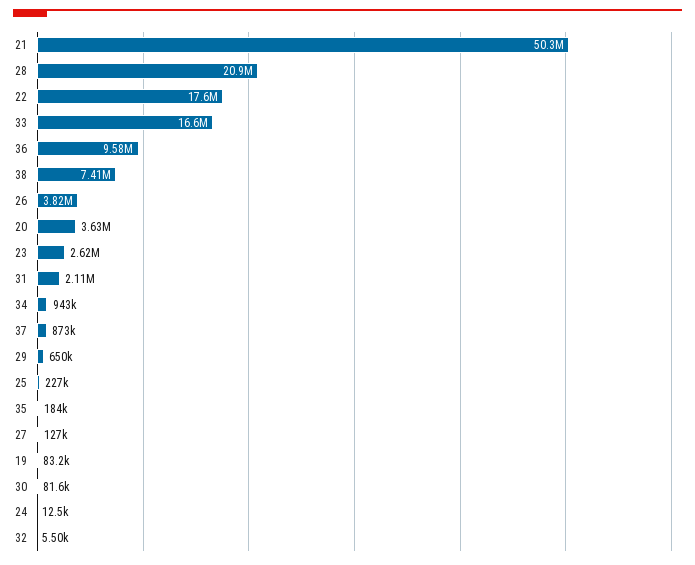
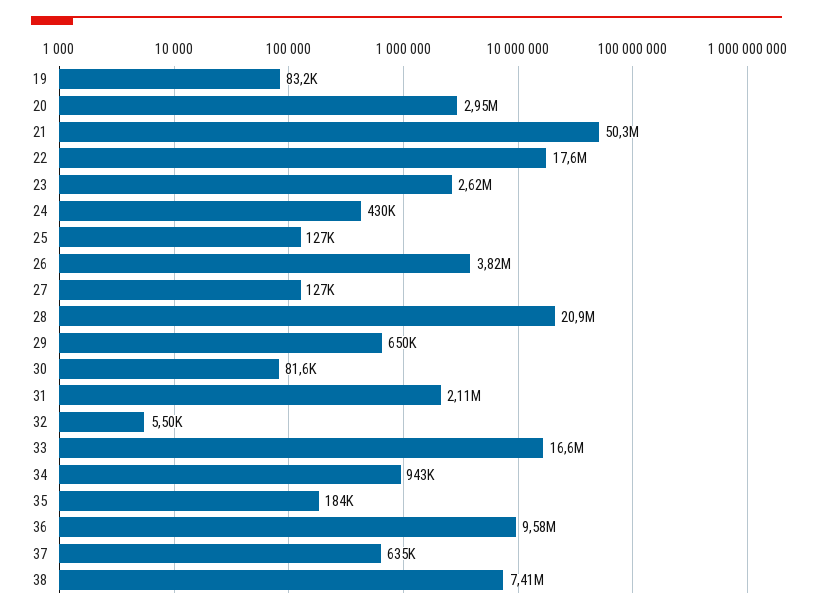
20: 3630000 -> 2950000
37: 873000 -> 635000
25: 227000 -> 127000
24: 12500 -> 430000

